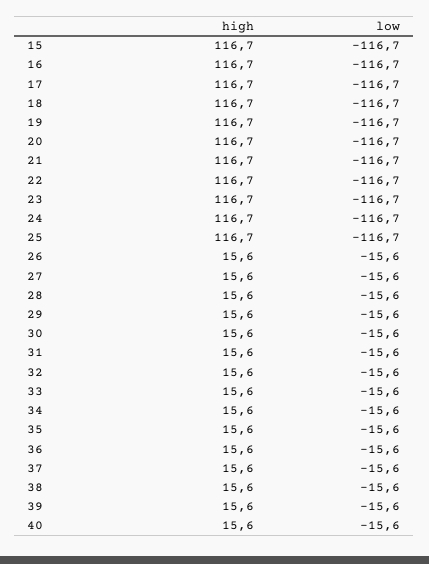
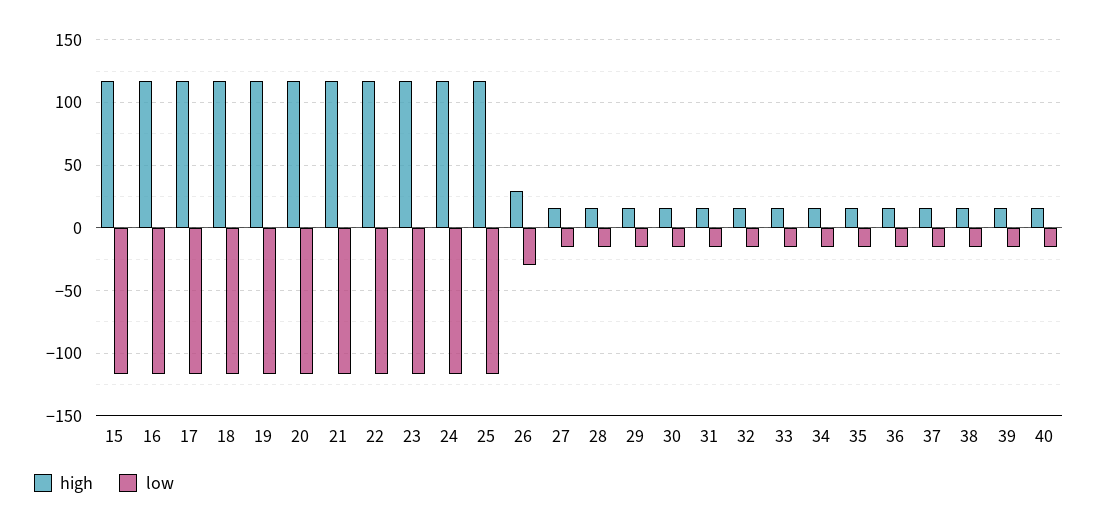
high, 26: 15.6 -> 30
low, 26: -15.6 -> -30

